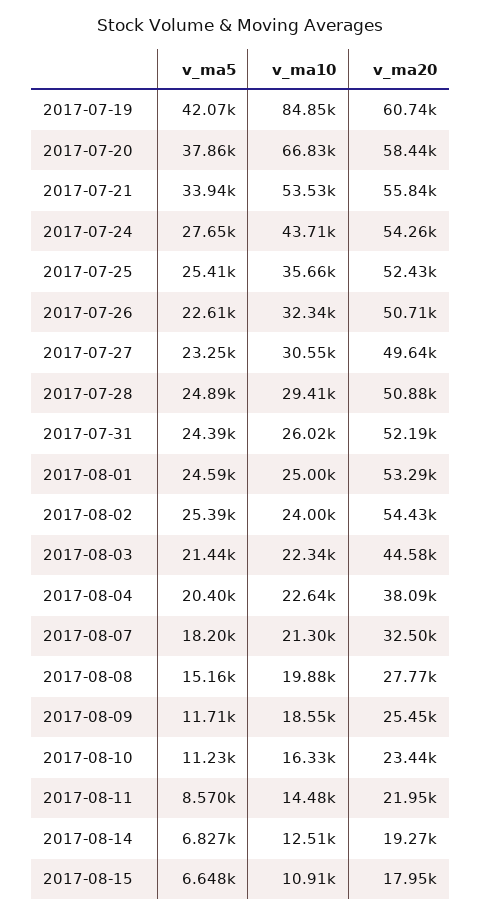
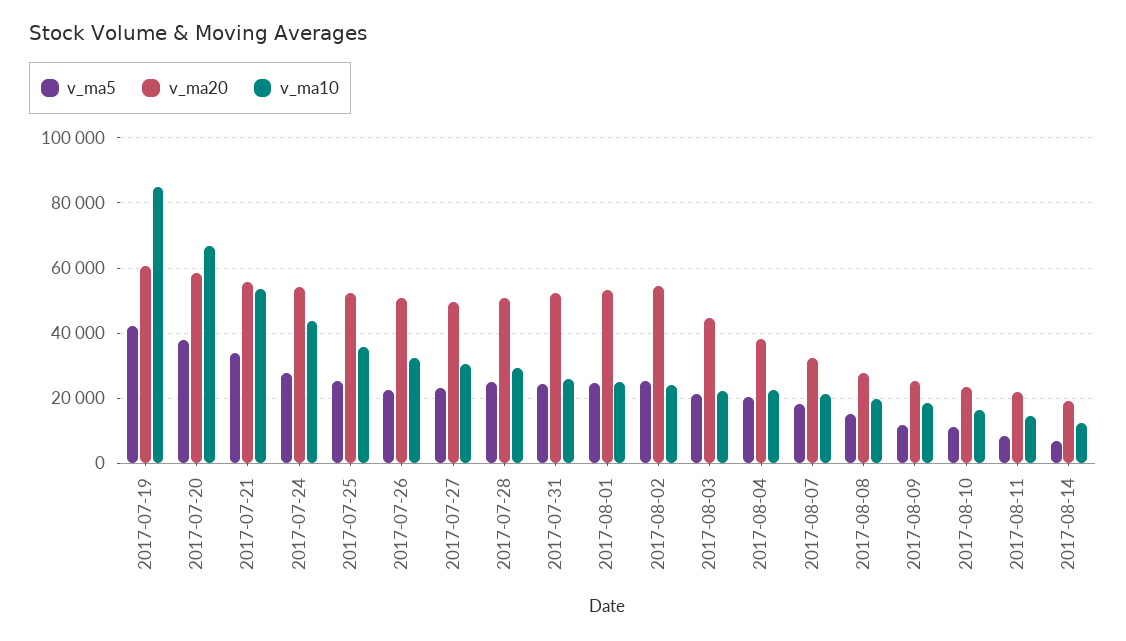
v_ma5, 2017-08-15: 6648 -> none
v_ma10, 2017-08-15: 10910 -> none
v_ma20, 2017-08-15: 17950 -> none

